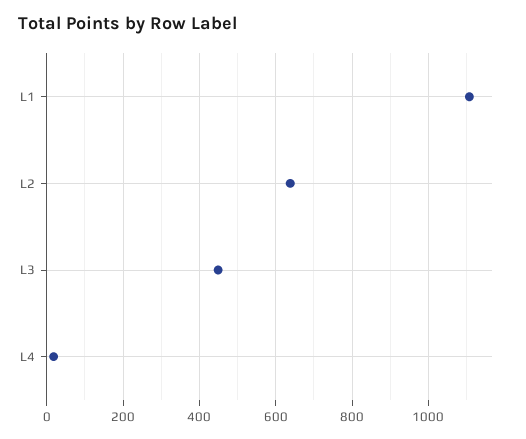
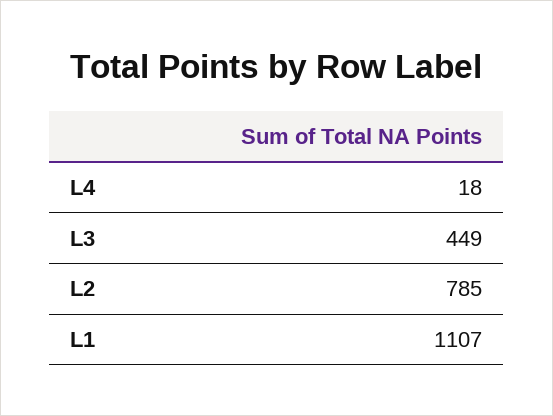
L2: 640 -> 785

